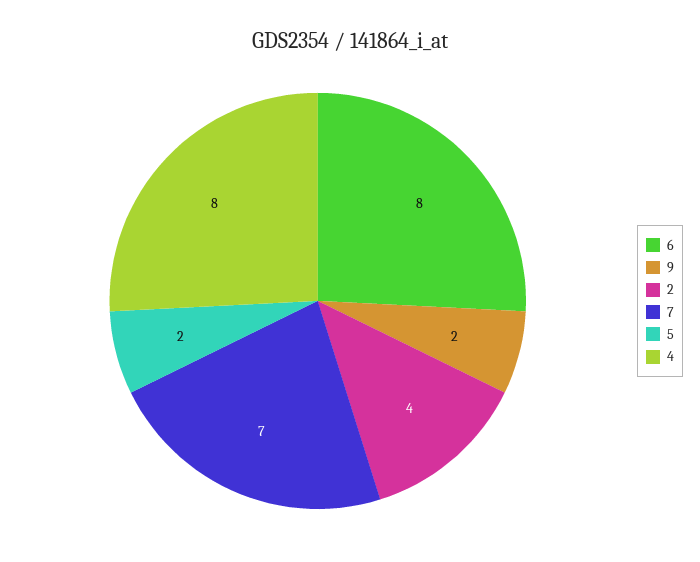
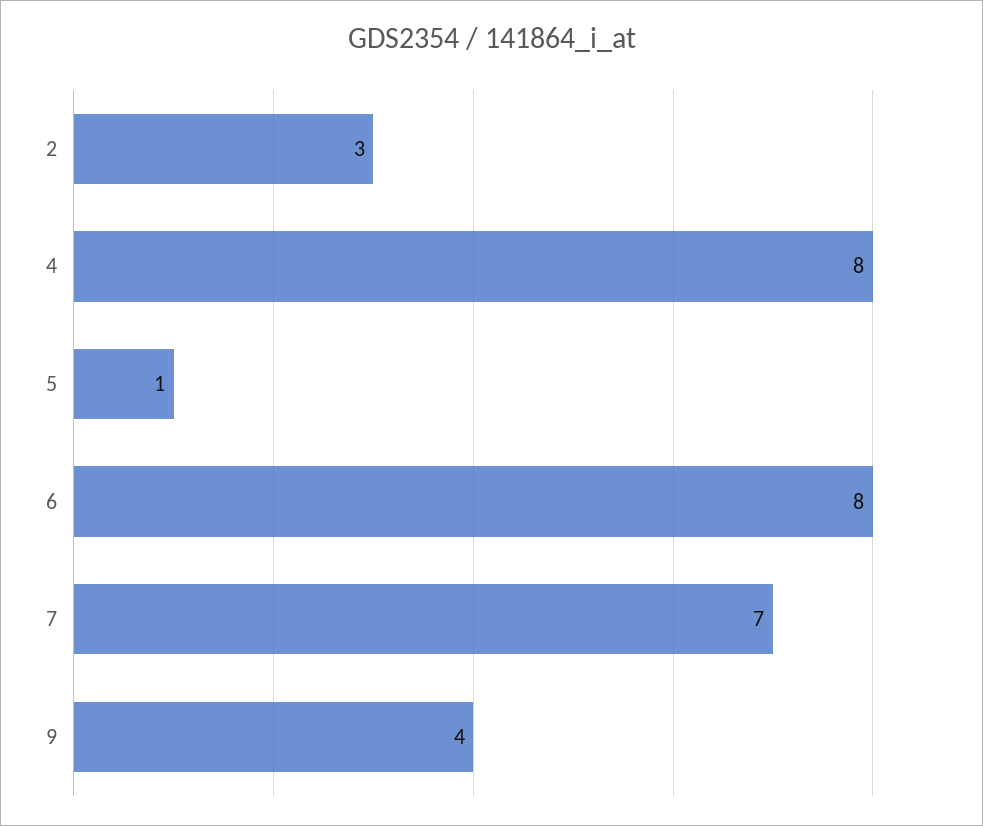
9: 2 -> 4
2: 4 -> 3
5: 2 -> 1

